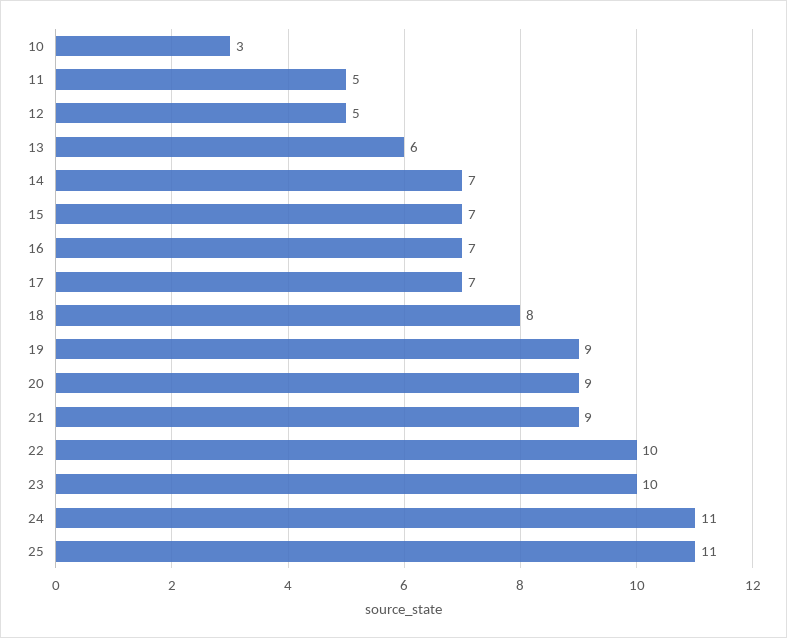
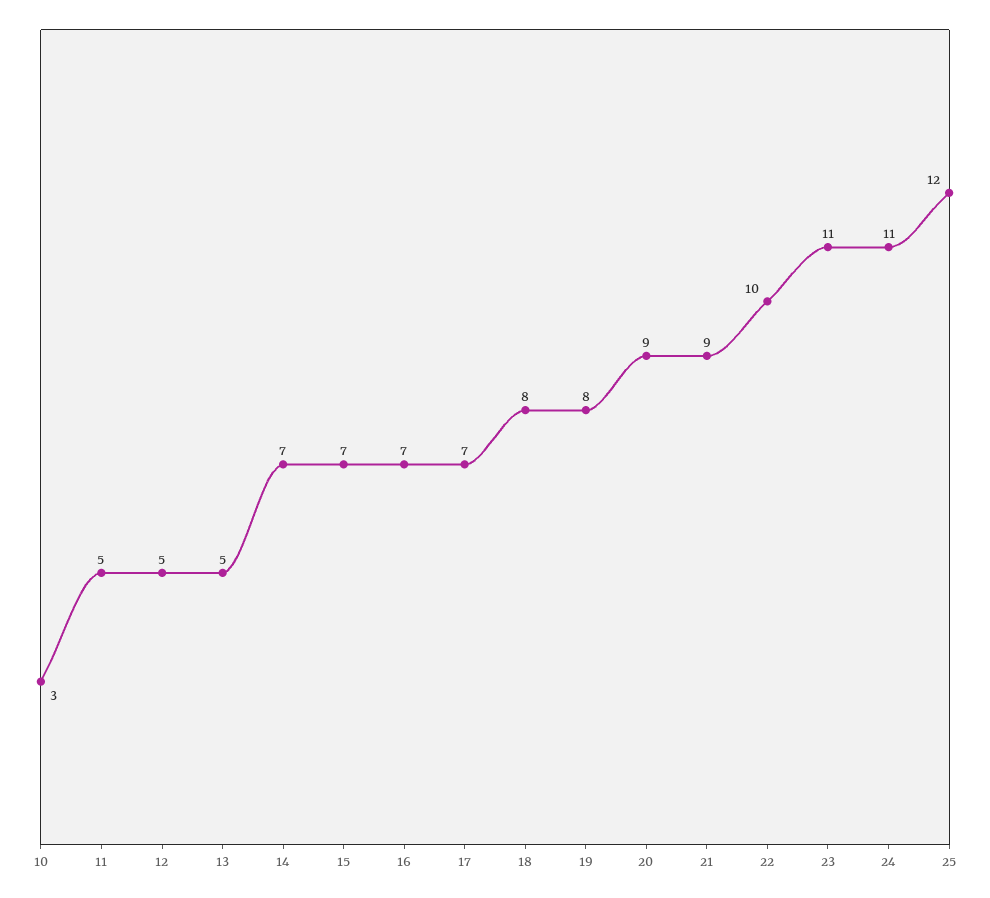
13: 6 -> 5
19: 9 -> 8
23: 10 -> 11
25: 11 -> 12

